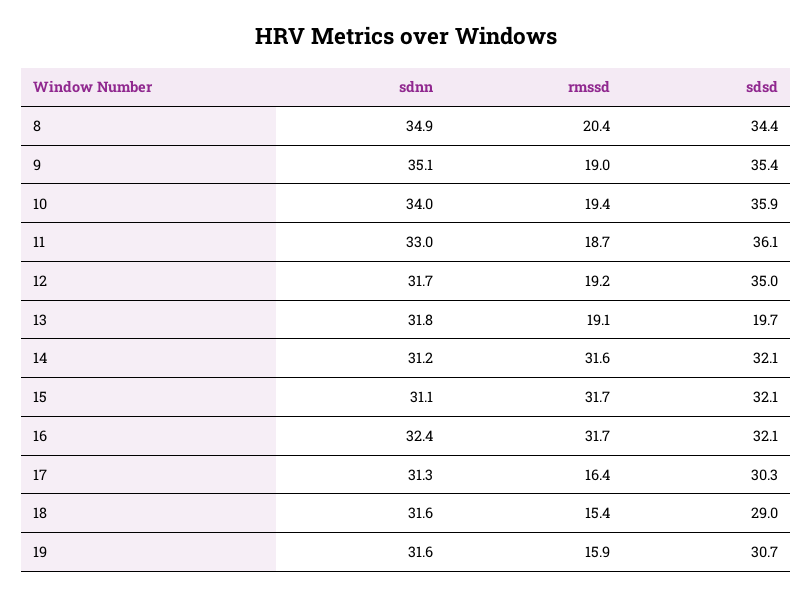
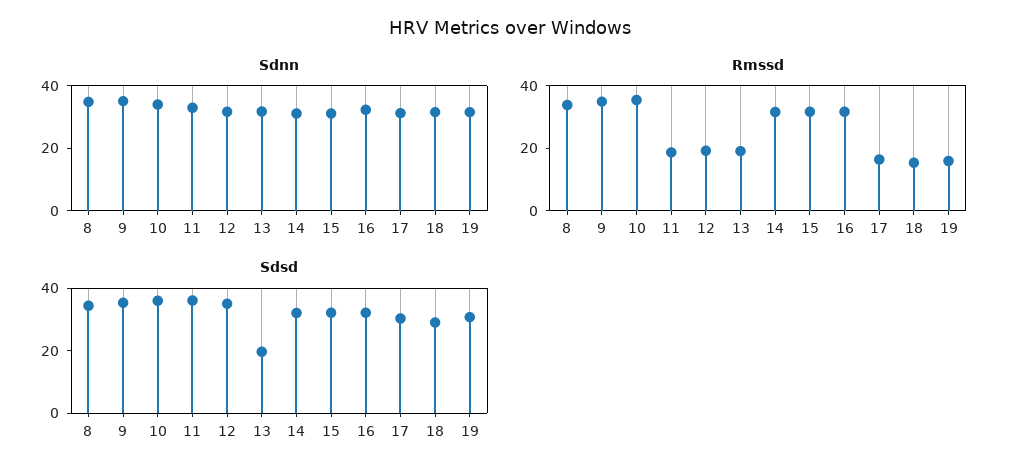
rmssd, 8: 20.4 -> 35
rmssd, 9: 19 -> 35
rmssd, 10: 19.4 -> 35

